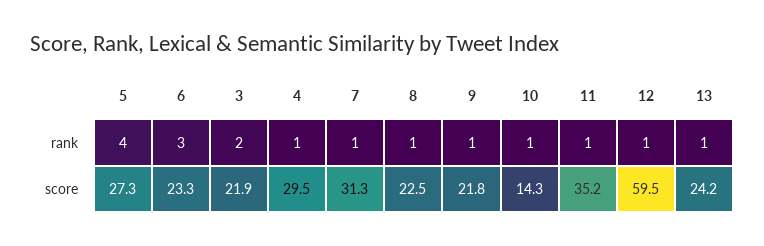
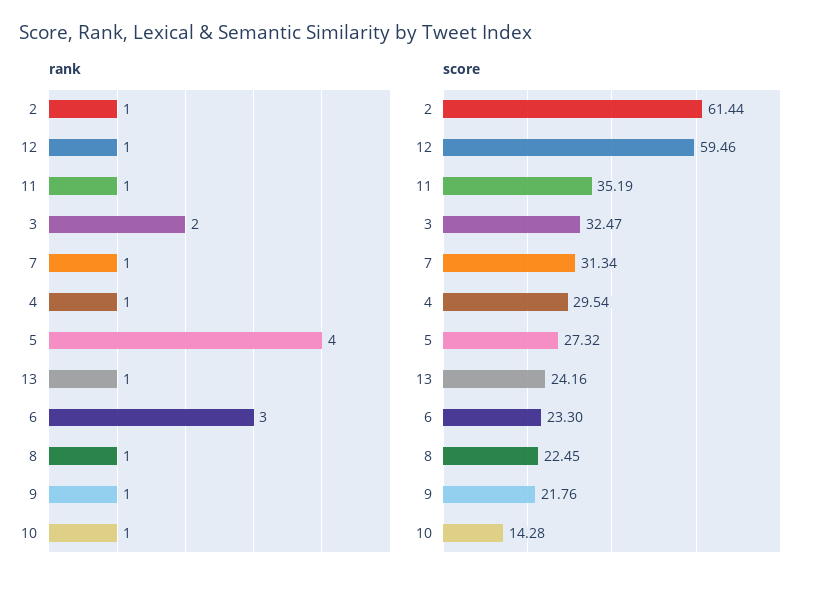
score, 3: 21.9 -> 32.47
rank, 2: none -> 1
score, 2: none -> 61.44

